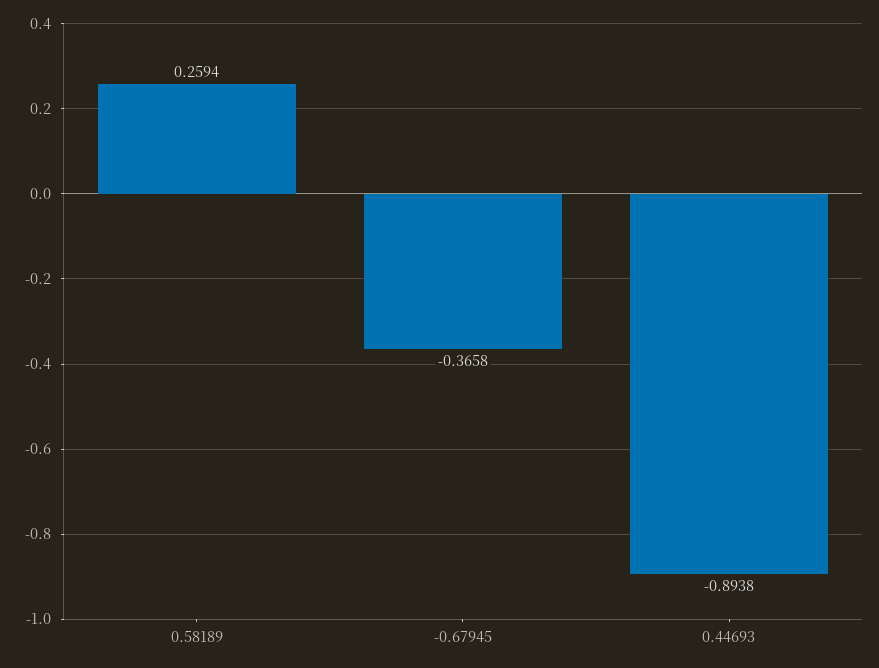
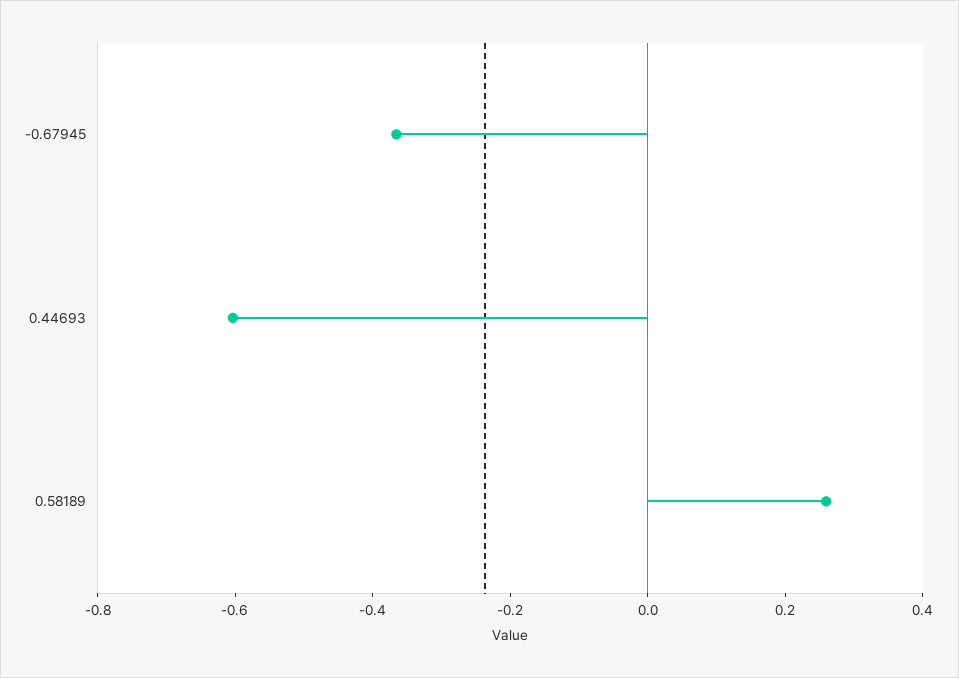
0.44693: -0.8938 -> -0.6

